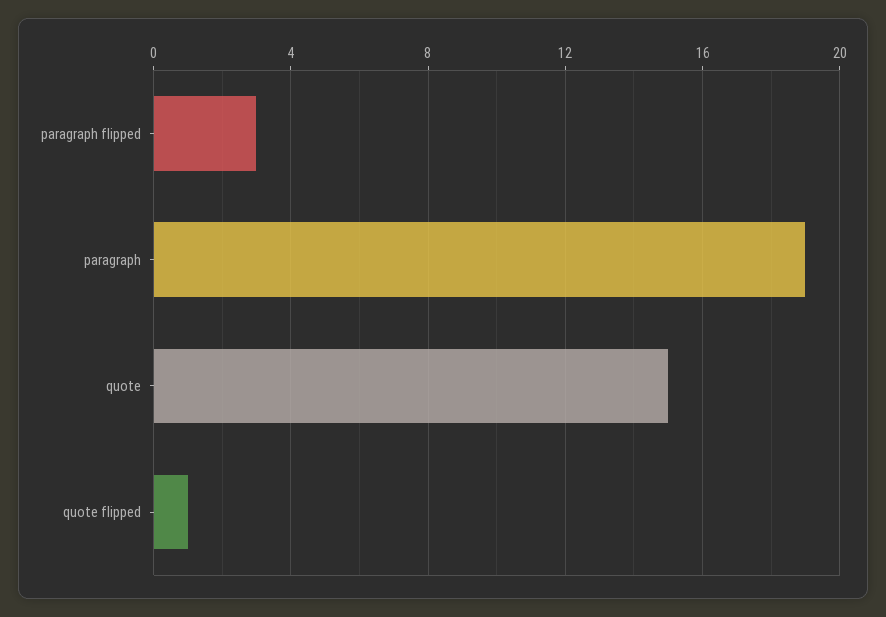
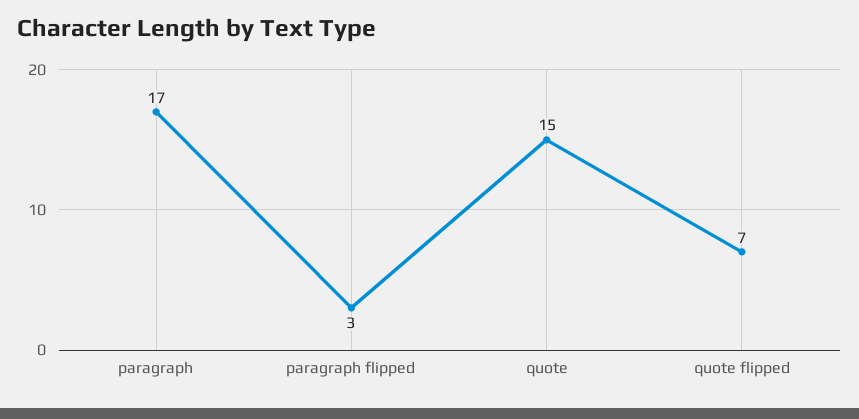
paragraph: 19 -> 17
quote flipped: 1 -> 7

